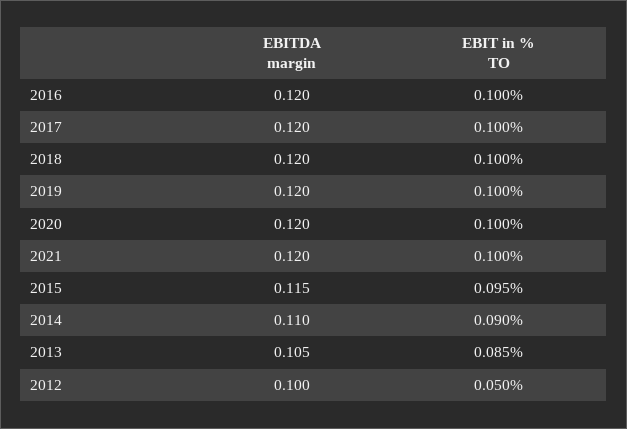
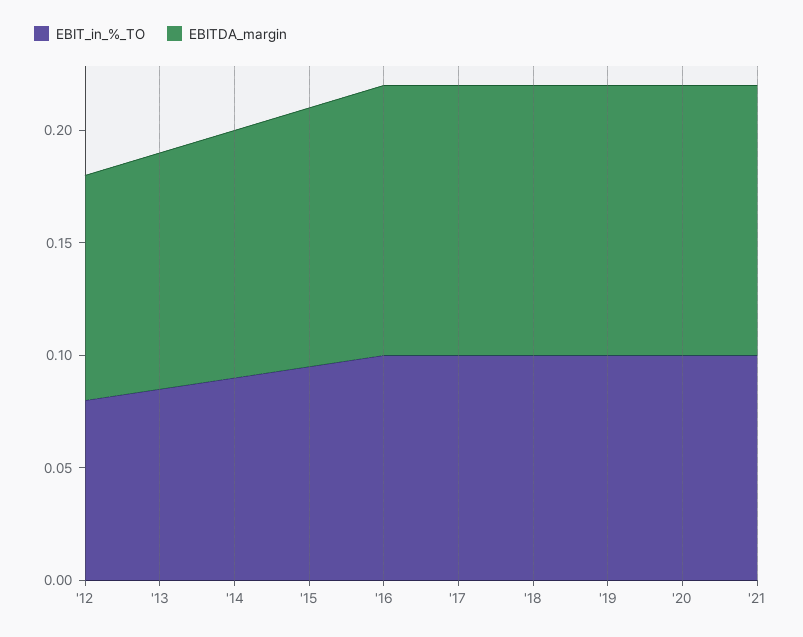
EBIT in % TO, 2012: 0.05 -> 0.08

